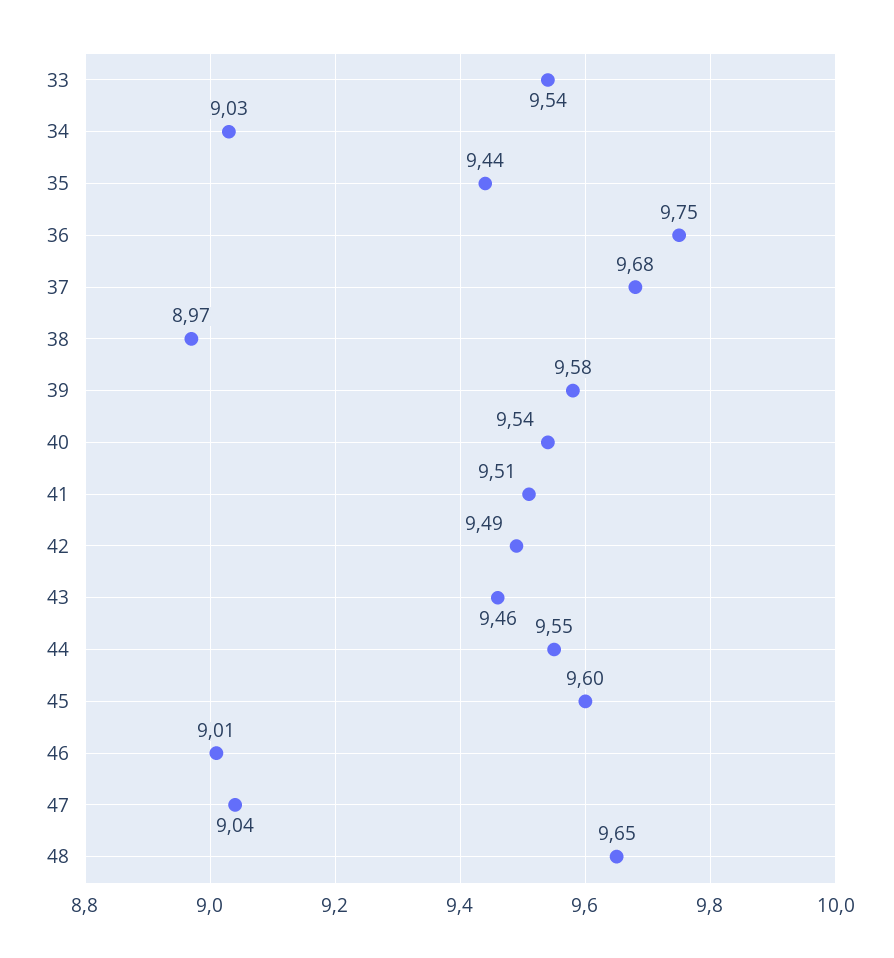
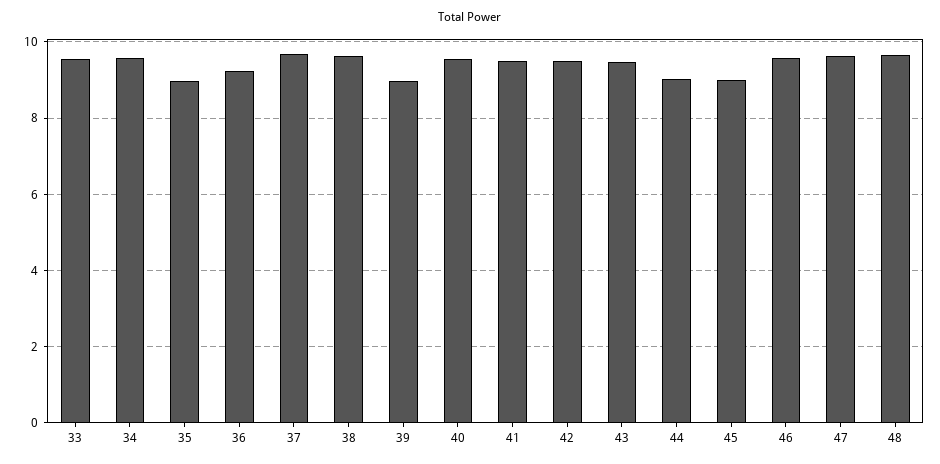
34: 9.03 -> 9.6
35: 9.44 -> 9
36: 9.75 -> 9.2
38: 8.97 -> 9.6
39: 9.58 -> 9
44: 9.55 -> 9
45: 9.6 -> 9
46: 9.01 -> 9.6
47: 9.04 -> 9.6

